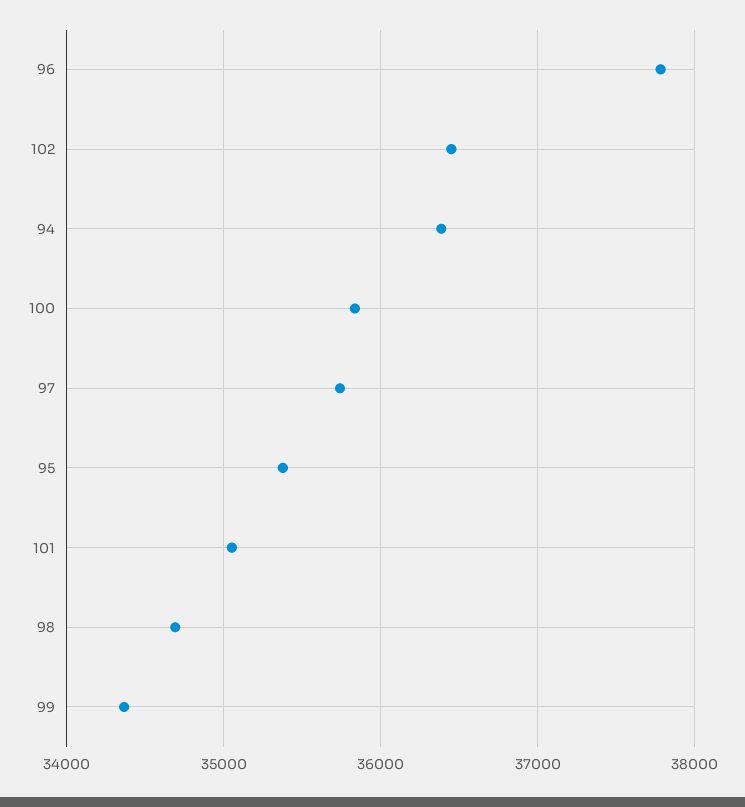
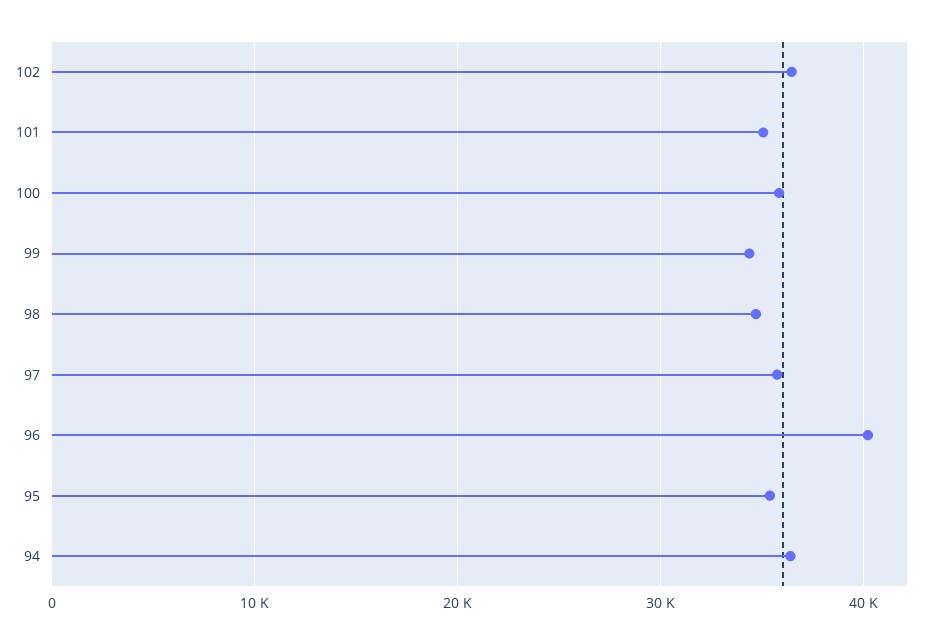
96: 37800 -> 40000

